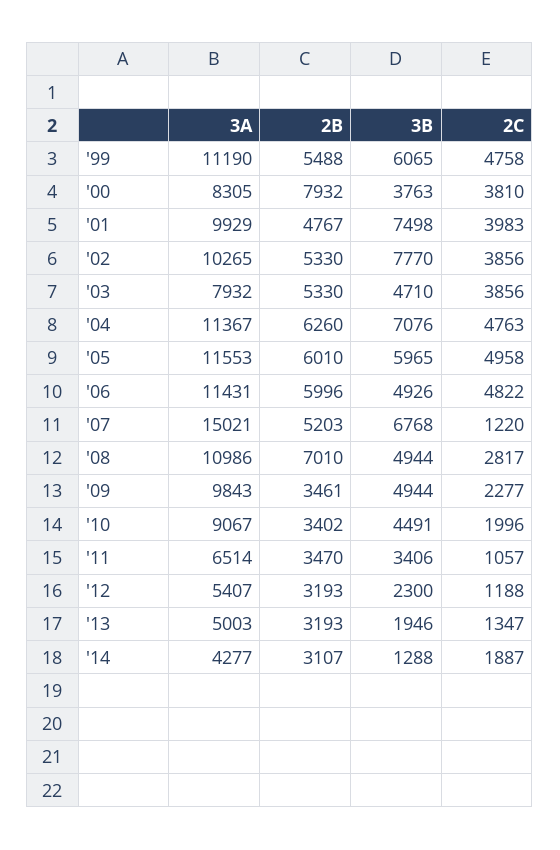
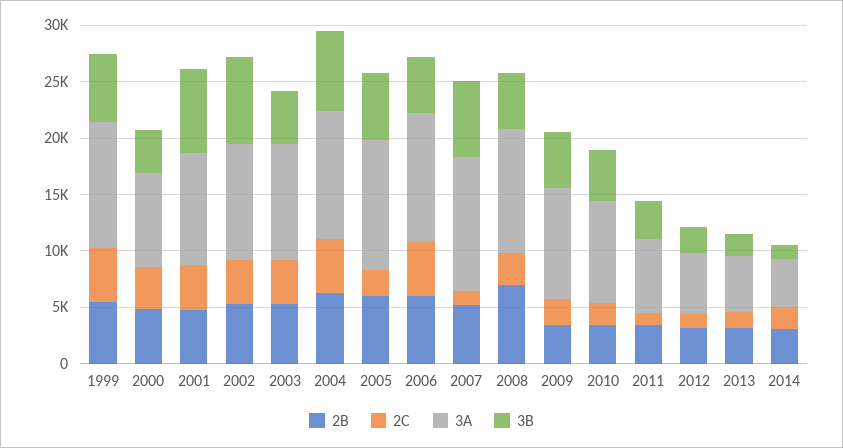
2B, '00: 7932 -> 5000
3A, '03: 7932 -> 10000
2C, '05: 4958 -> 2000
3A, '07: 15021 -> 12000

